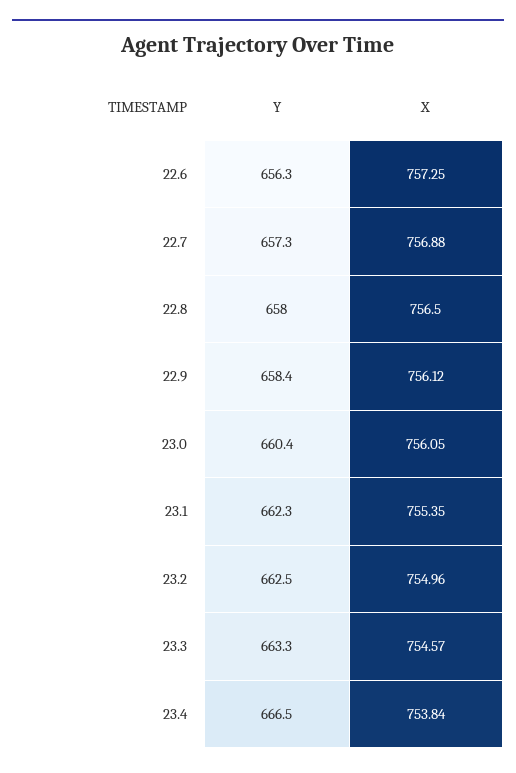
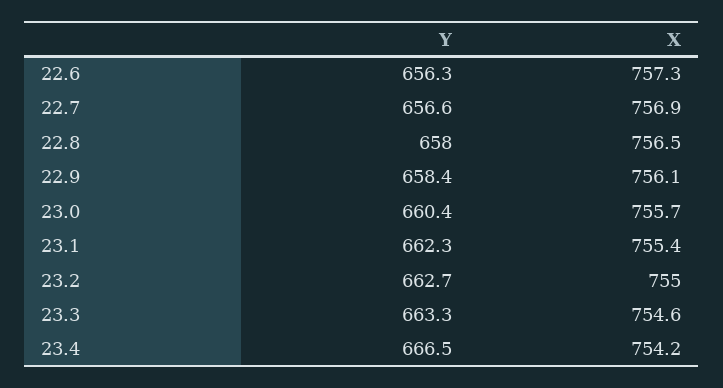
Y, 22.7: 657.3 -> 656.6
X, 23.0: 756.05 -> 755.7
Y, 23.2: 662.5 -> 662.7
X, 23.4: 753.84 -> 754.2

